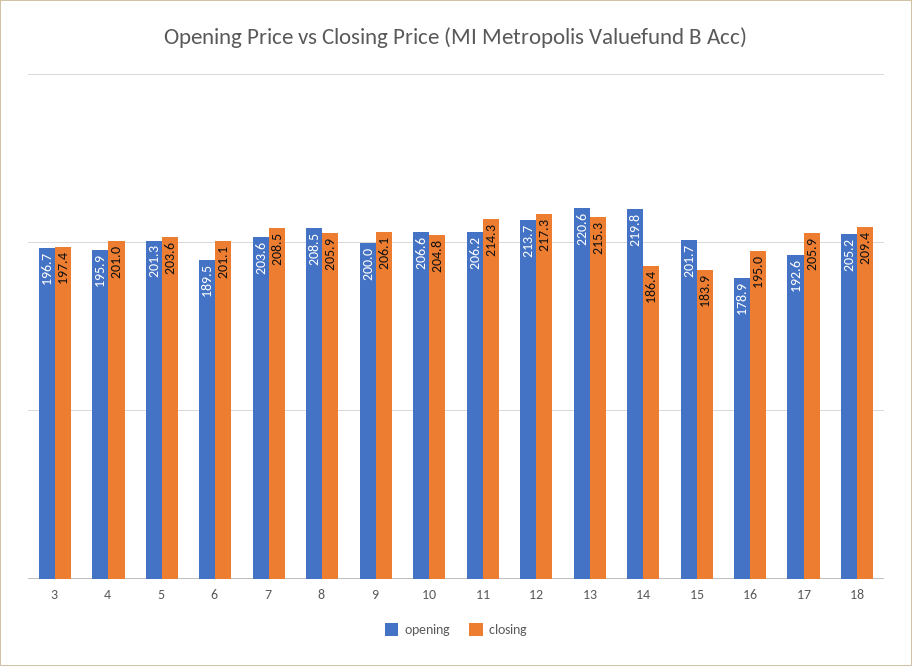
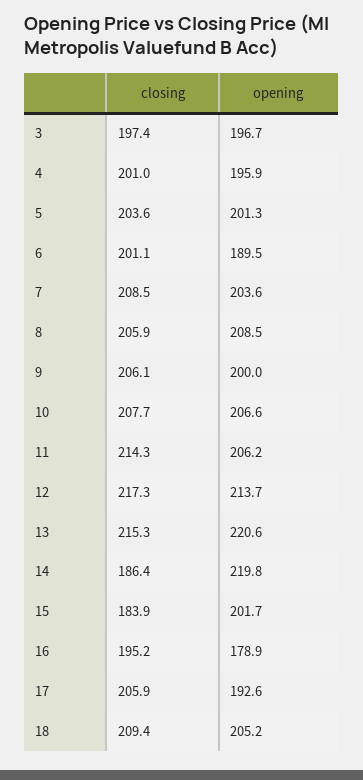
closing, 10: 204.8 -> 207.7
closing, 16: 195 -> 195.2

